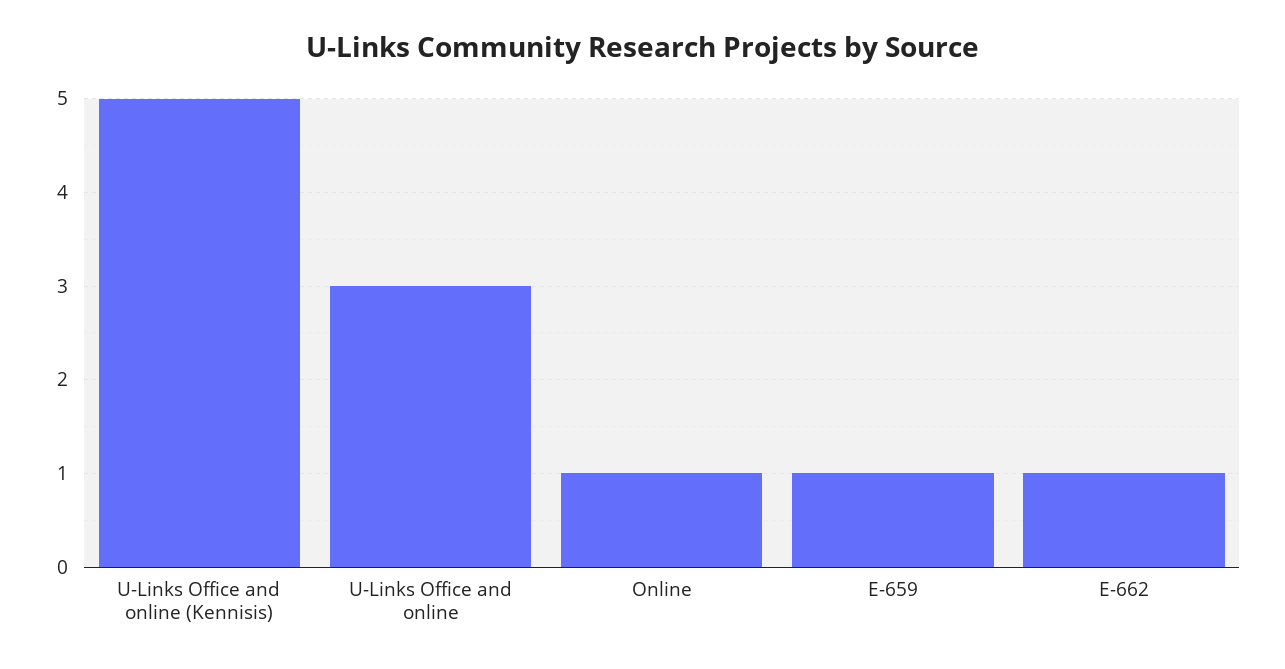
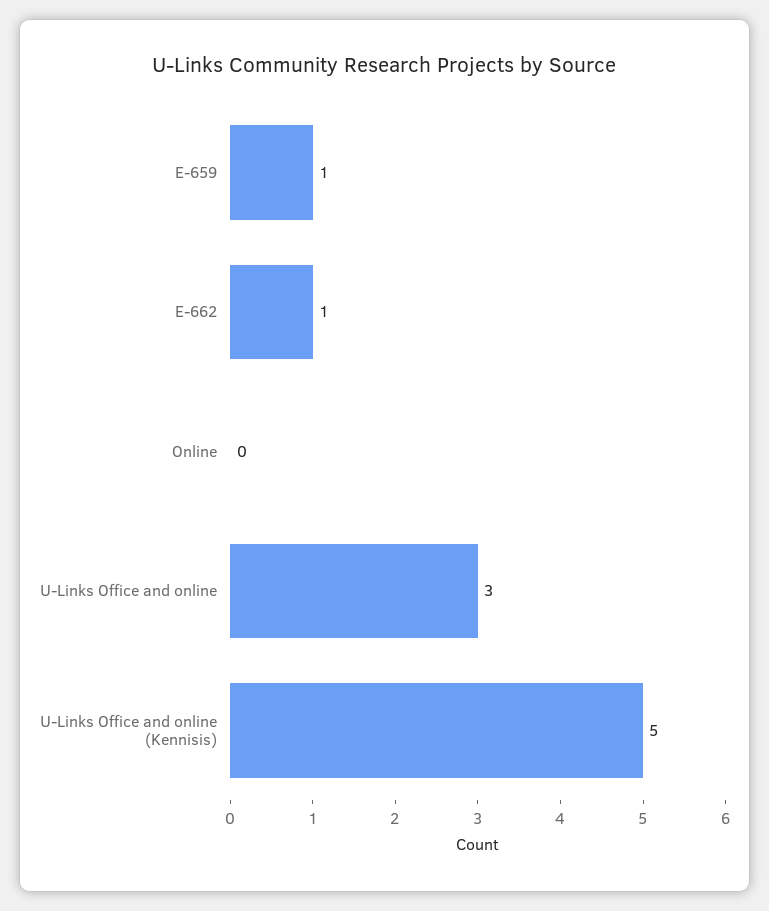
Online: 1 -> 0

